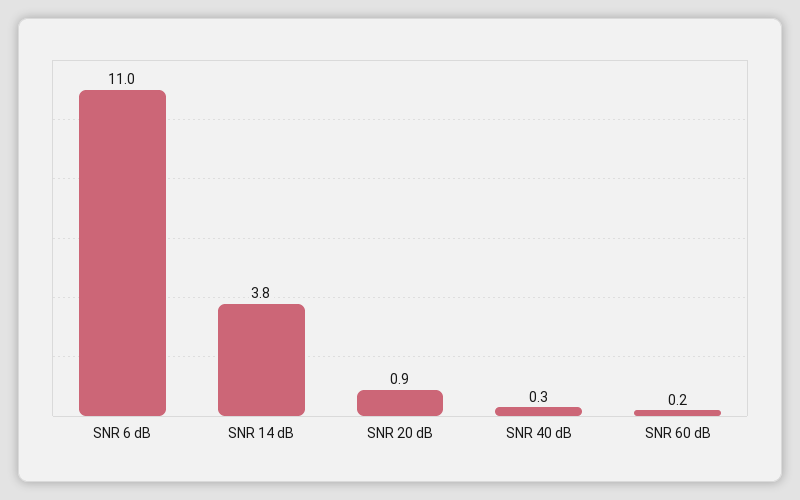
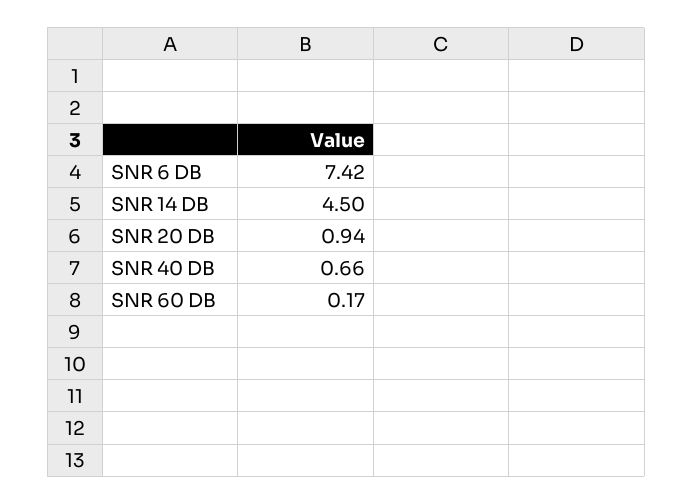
SNR 6 dB: 11 -> 7.42
SNR 14 dB: 3.8 -> 4.5
SNR 40 dB: 0.3 -> 0.66

